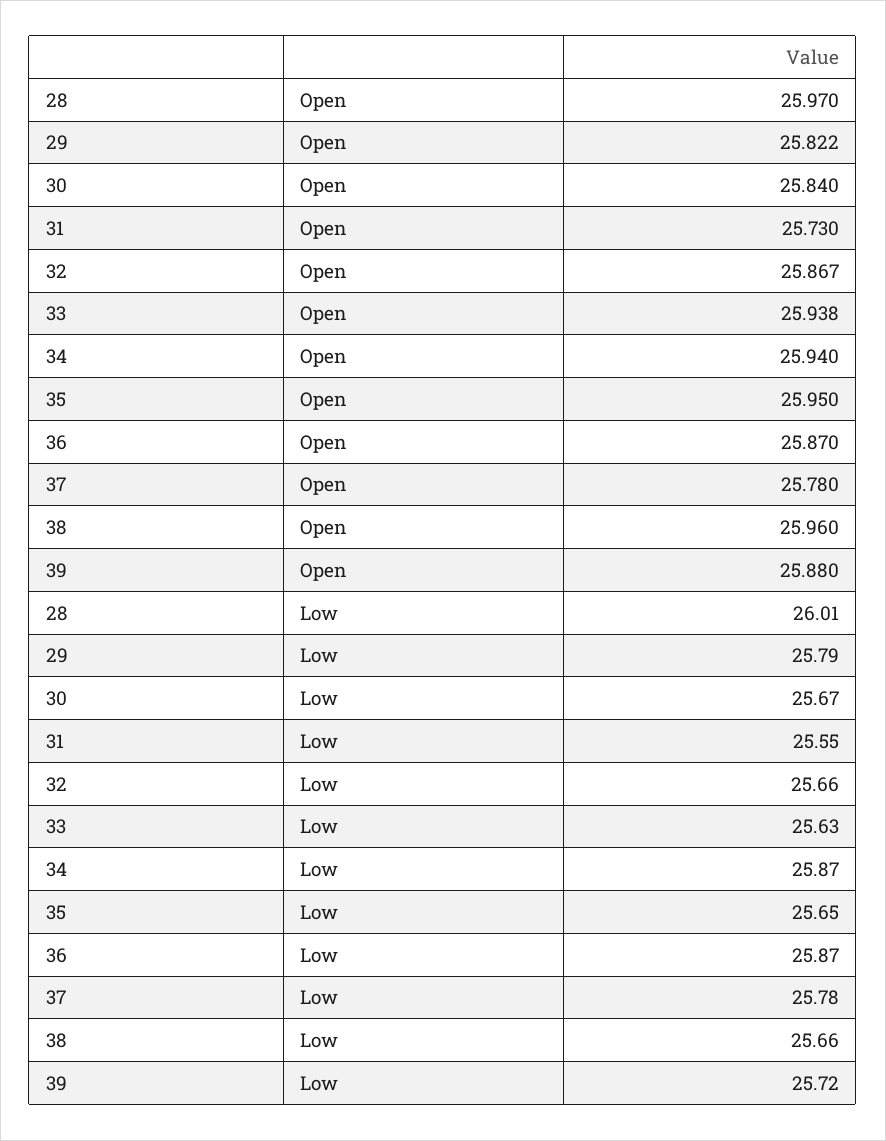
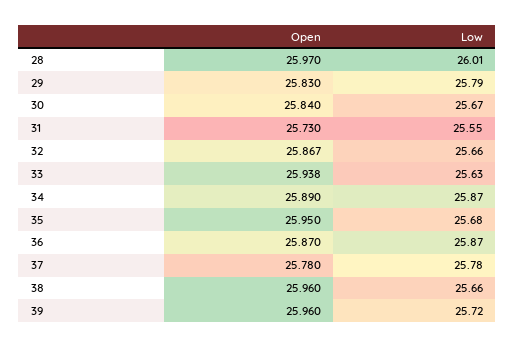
29, Open: 25.822 -> 25.83
34, Open: 25.94 -> 25.89
39, Open: 25.88 -> 25.96
35, Low: 25.65 -> 25.68

